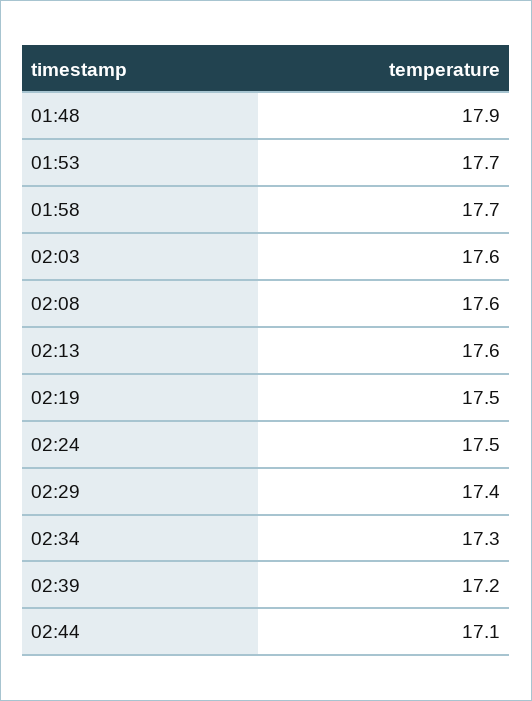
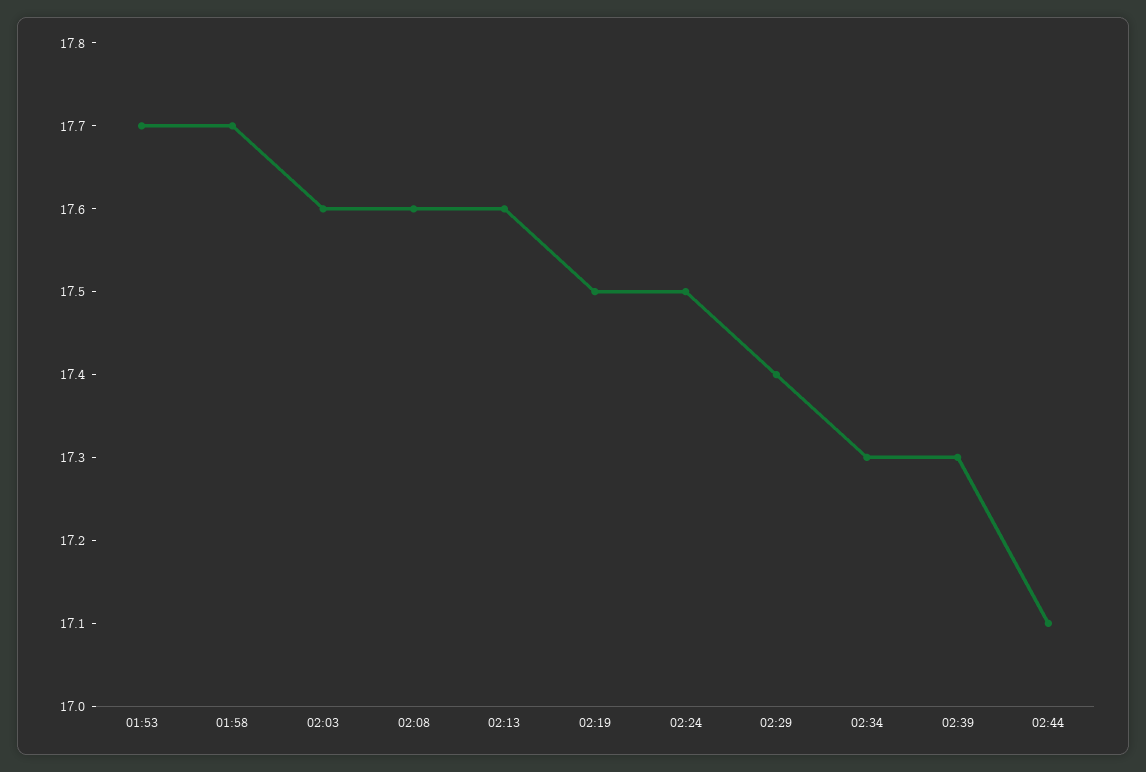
01:48: 17.9 -> none
02:39: 17.2 -> 17.3

